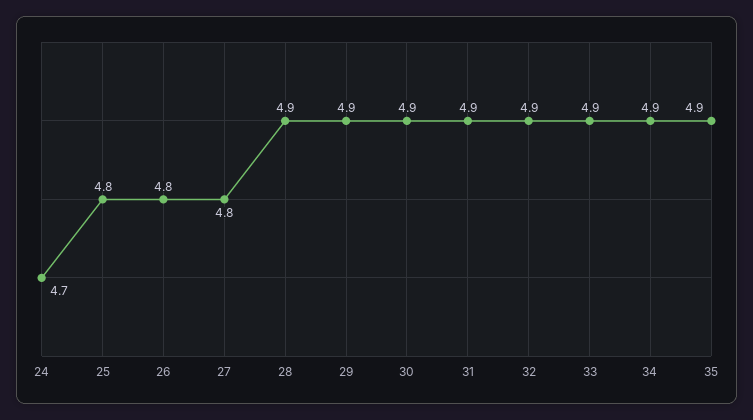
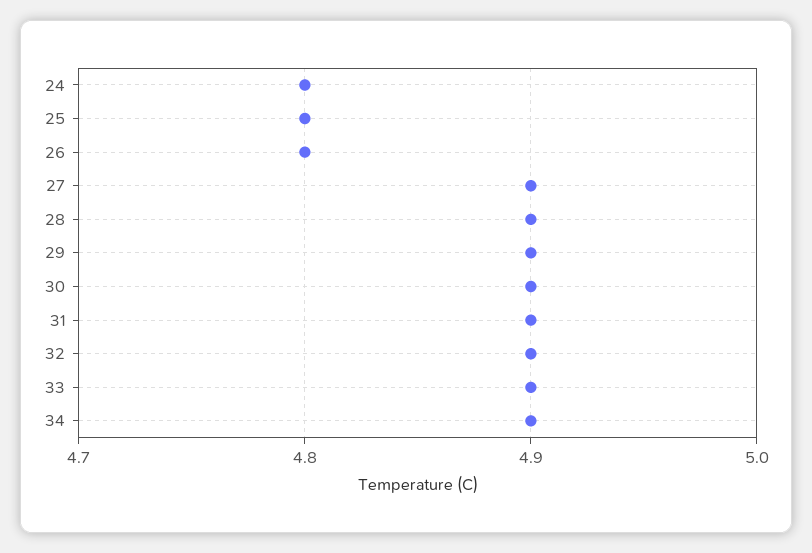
24: 4.7 -> 4.8
27: 4.8 -> 4.9
35: 4.9 -> none

